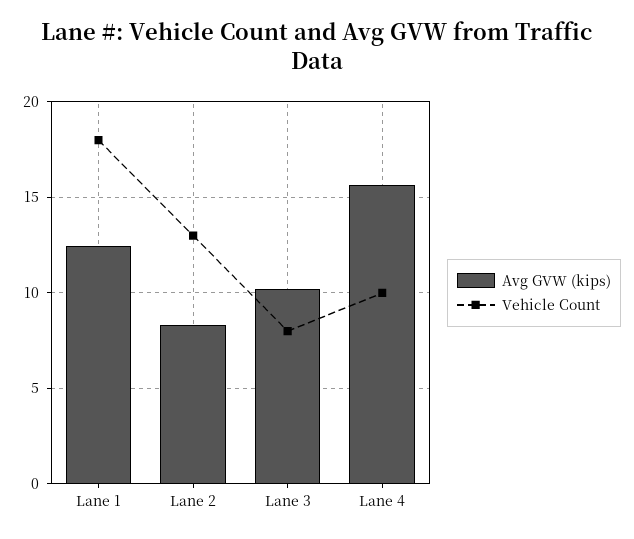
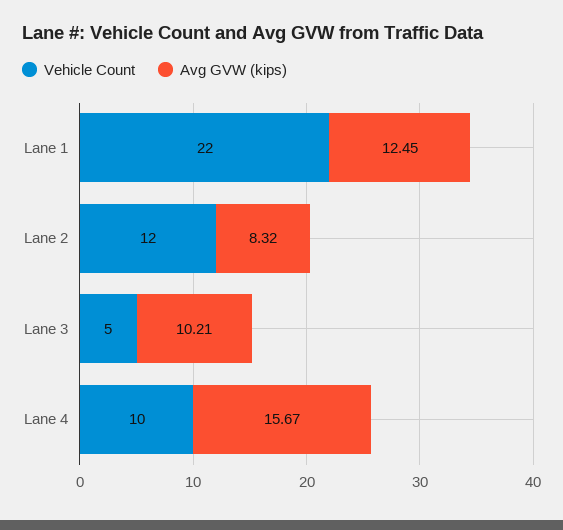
Vehicle Count, Lane 1: 18 -> 22
Vehicle Count, Lane 2: 13 -> 12
Vehicle Count, Lane 3: 8 -> 5

